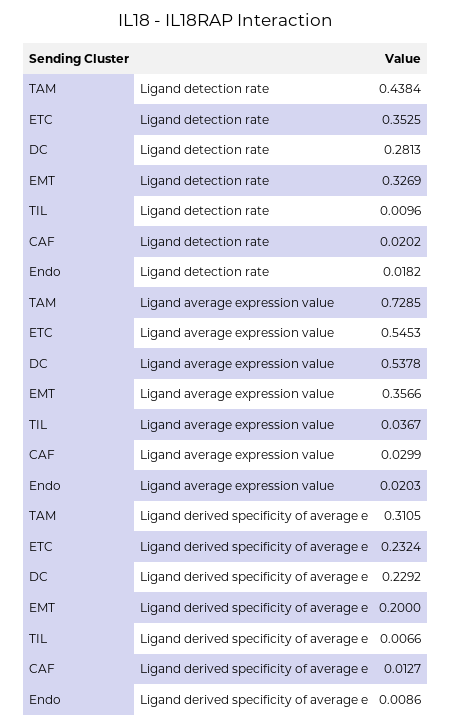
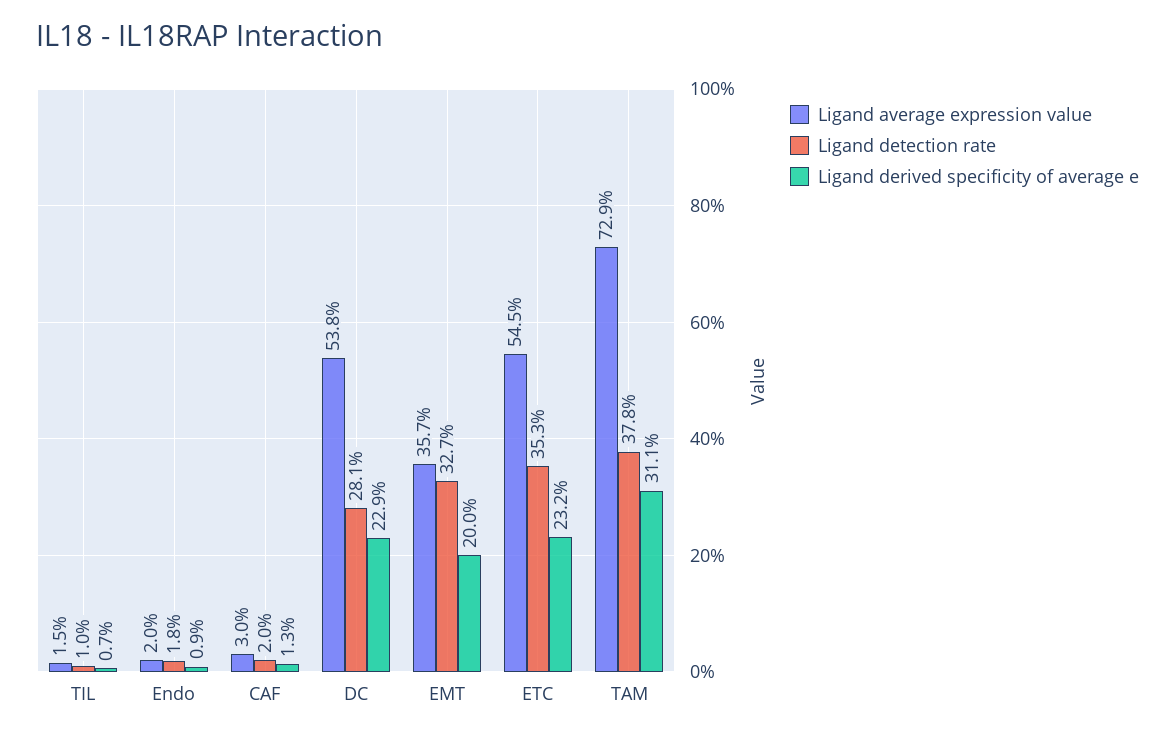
Ligand detection rate, TAM: 0.4384 -> 0.378
Ligand average expression value, TIL: 0.0367 -> 0.015

